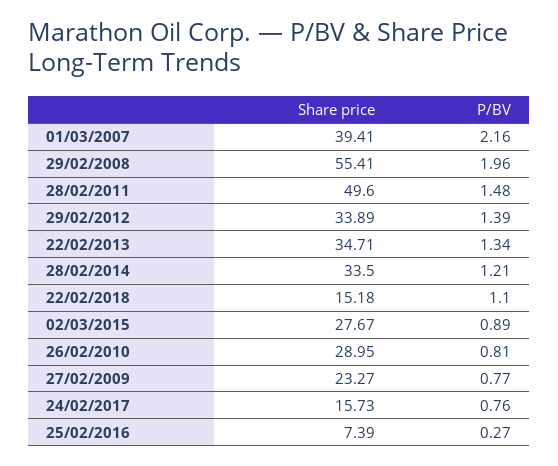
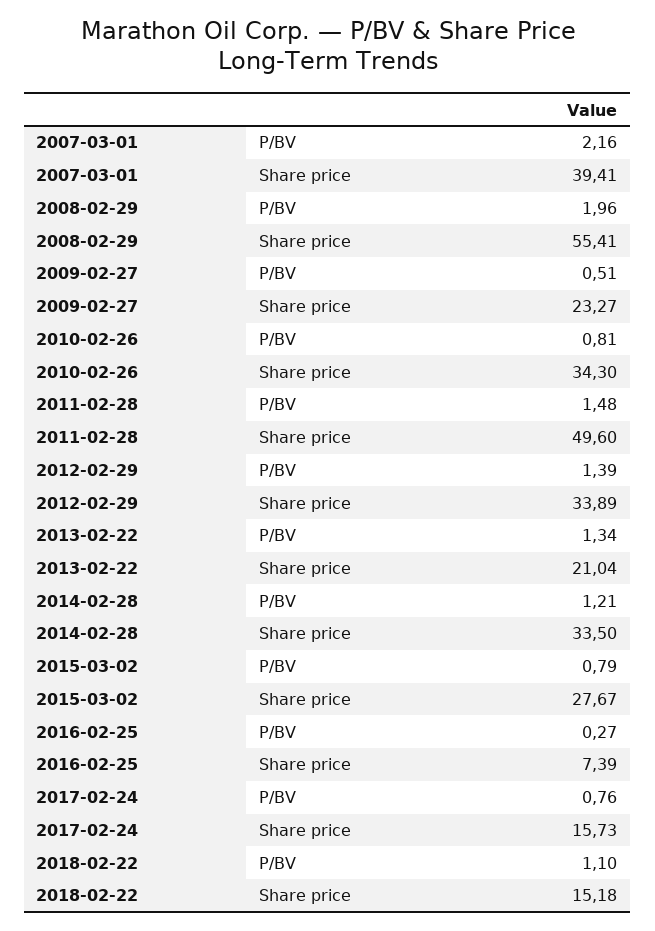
Share price, 22/02/2013: 34.71 -> 21.04
P/BV, 02/03/2015: 0.89 -> 0.79
Share price, 26/02/2010: 28.95 -> 34.3
P/BV, 27/02/2009: 0.77 -> 0.51

